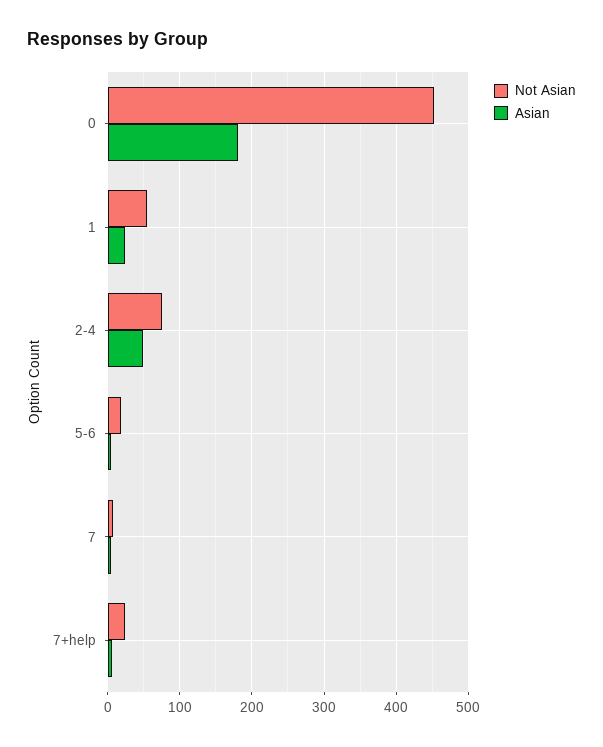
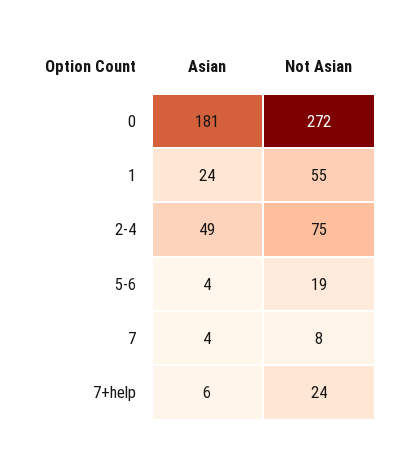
Not Asian, 0: 450 -> 272

